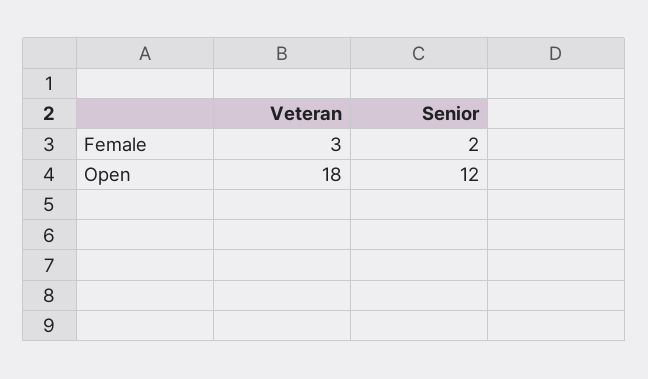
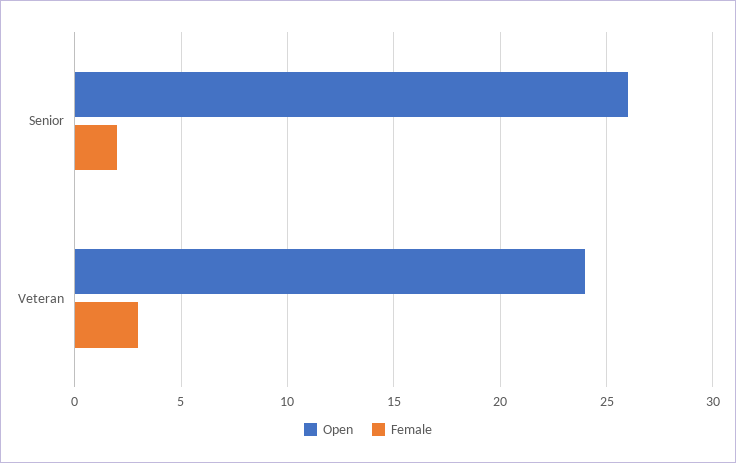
Open, Veteran: 18 -> 24
Open, Senior: 12 -> 26

